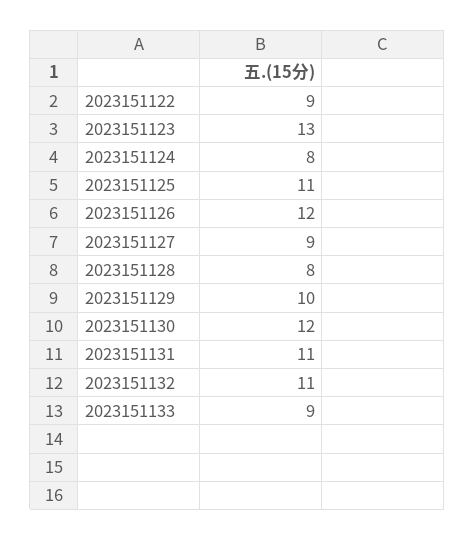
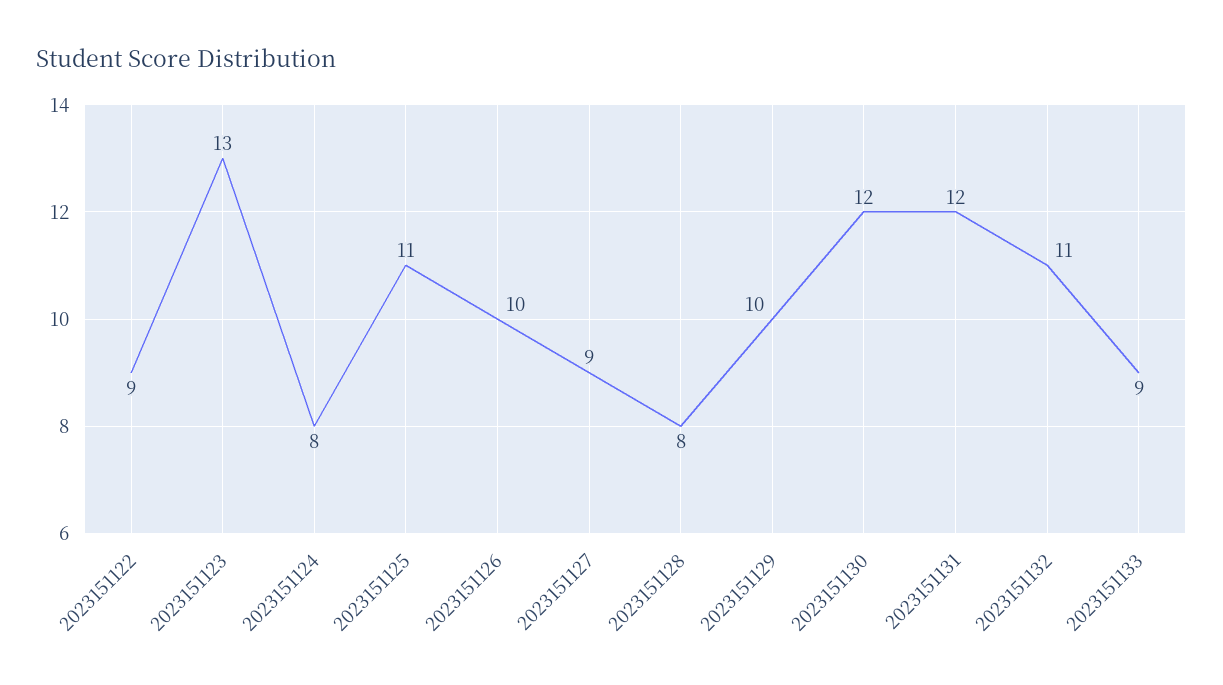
2023151126: 12 -> 10
2023151131: 11 -> 12

